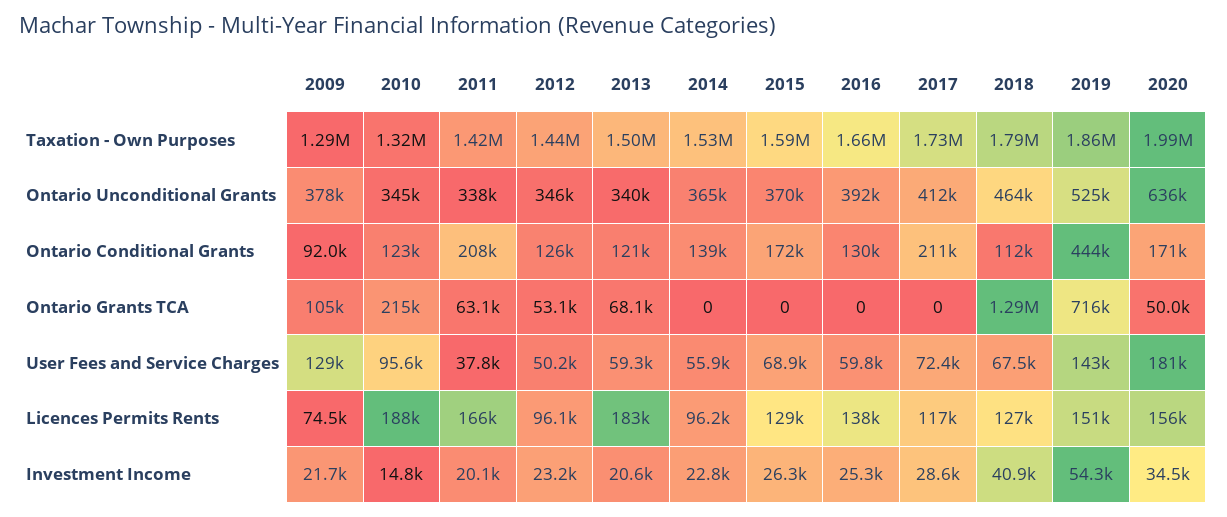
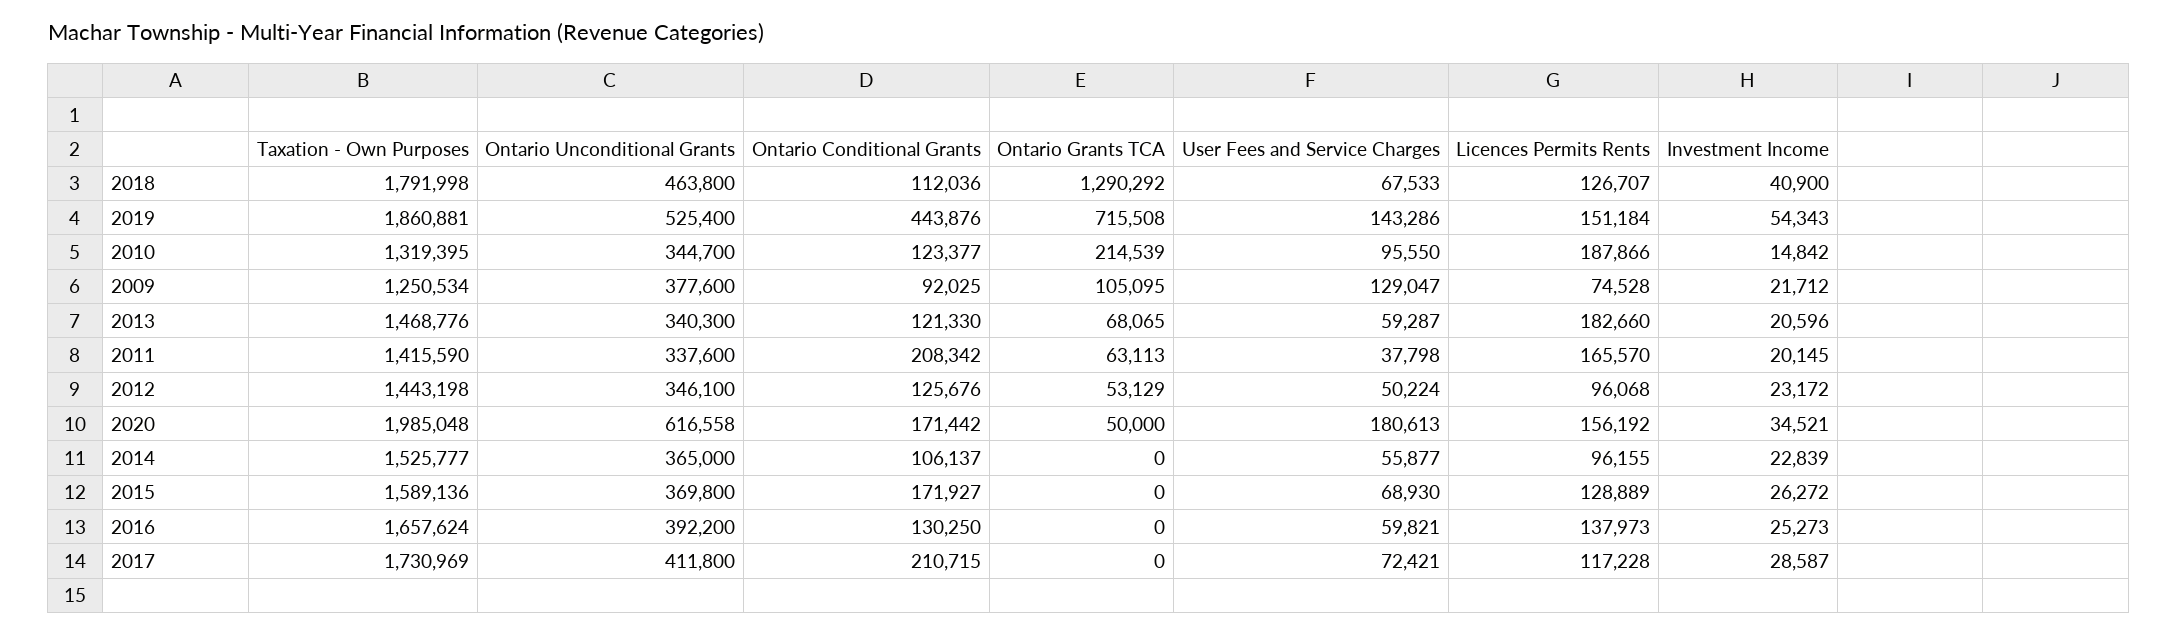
2009, Taxation - Own Purposes: 1290000 -> 1250534
2013, Taxation - Own Purposes: 1500000 -> 1468776
2020, Ontario Unconditional Grants: 636000 -> 616558
2014, Ontario Conditional Grants: 139000 -> 106137

